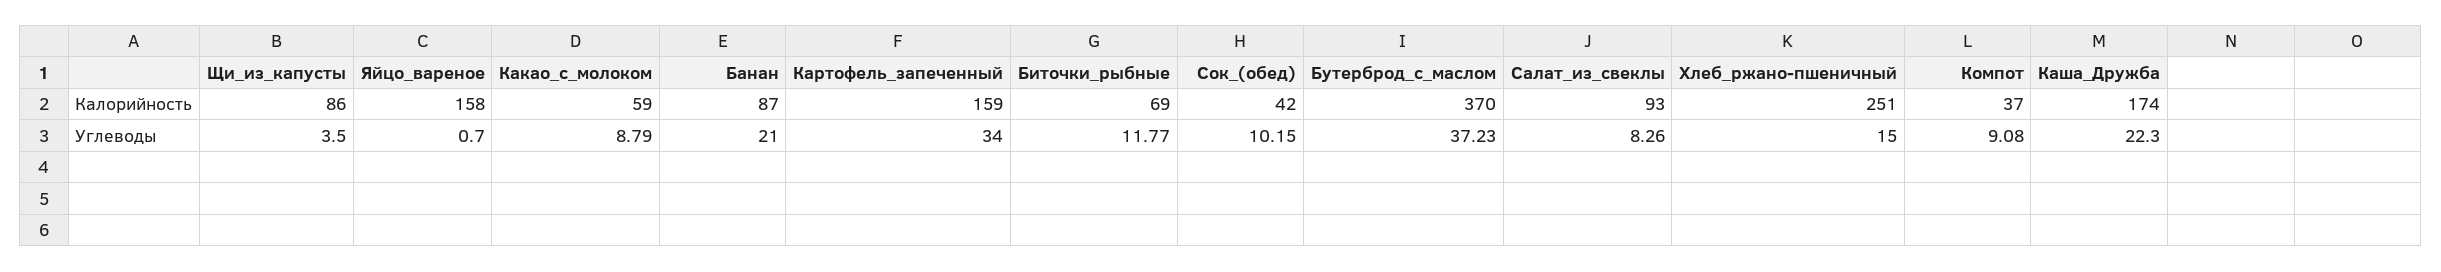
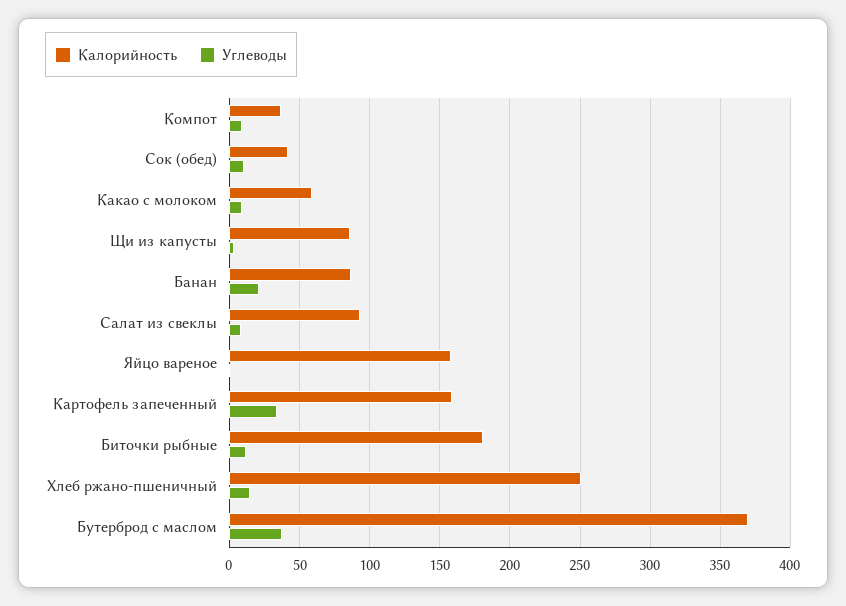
Калорийность, Биточки_рыбные: 69 -> 180
Калорийность, Каша_Дружба: 174 -> none
Углеводы, Каша_Дружба: 22.3 -> none

